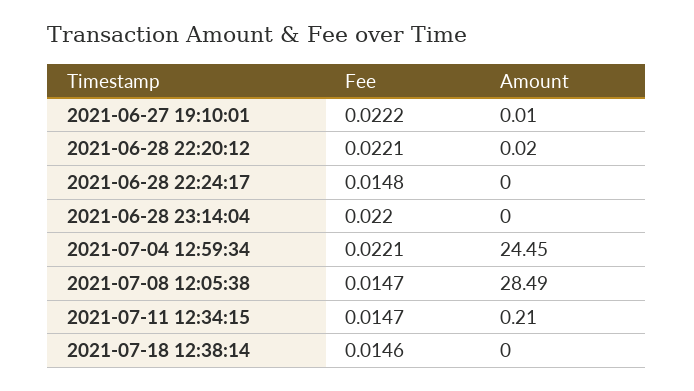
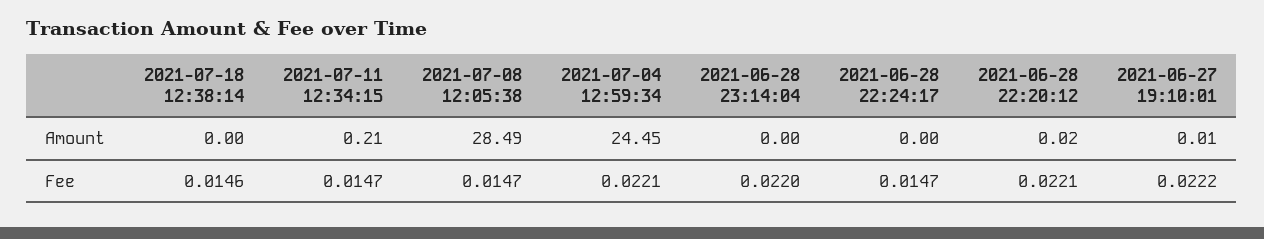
Fee, 2021-06-28 22:24:17: 0.0148 -> 0.0147

